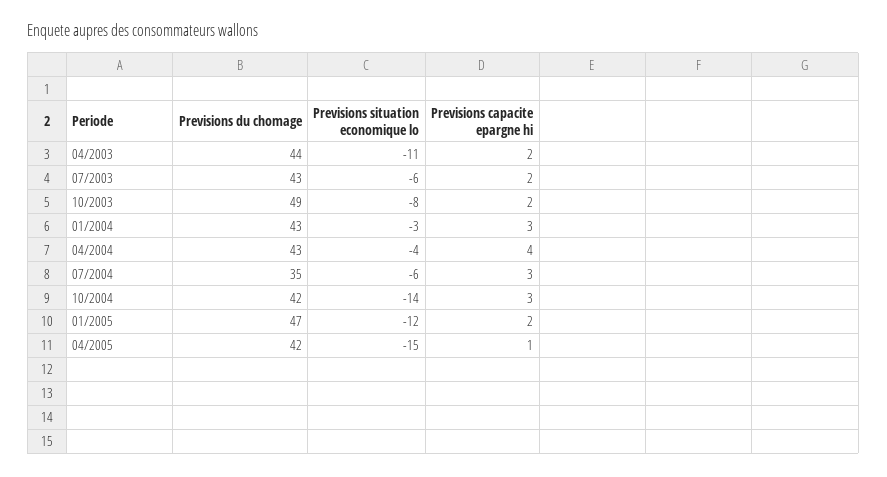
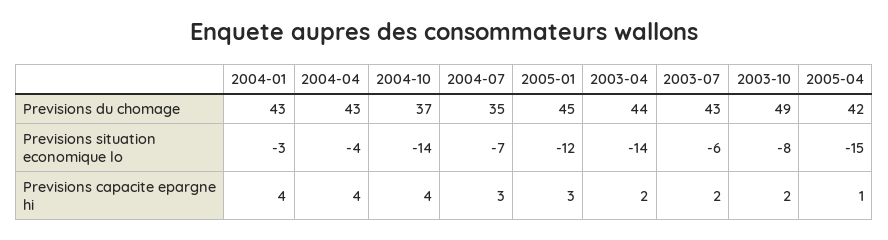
Previsions situation economique lo, 04/2003: -11 -> -14
Previsions capacite epargne hi, 01/2004: 3 -> 4
Previsions situation economique lo, 07/2004: -6 -> -7
Previsions du chomage, 10/2004: 42 -> 37
Previsions capacite epargne hi, 10/2004: 3 -> 4
Previsions du chomage, 01/2005: 47 -> 45
Previsions capacite epargne hi, 01/2005: 2 -> 3

